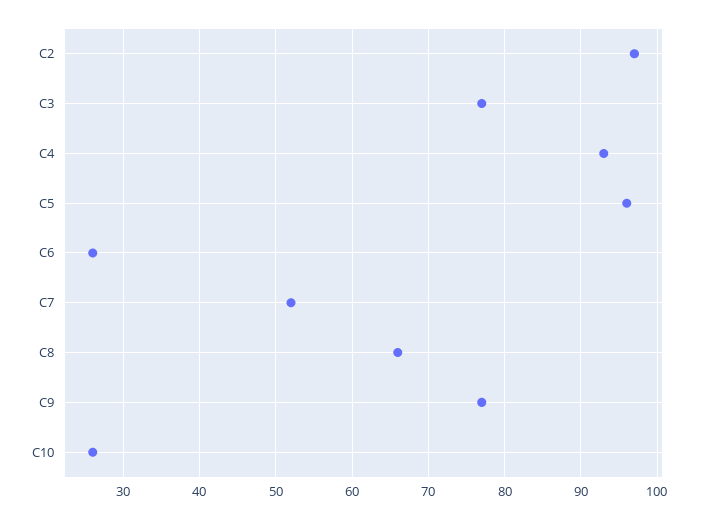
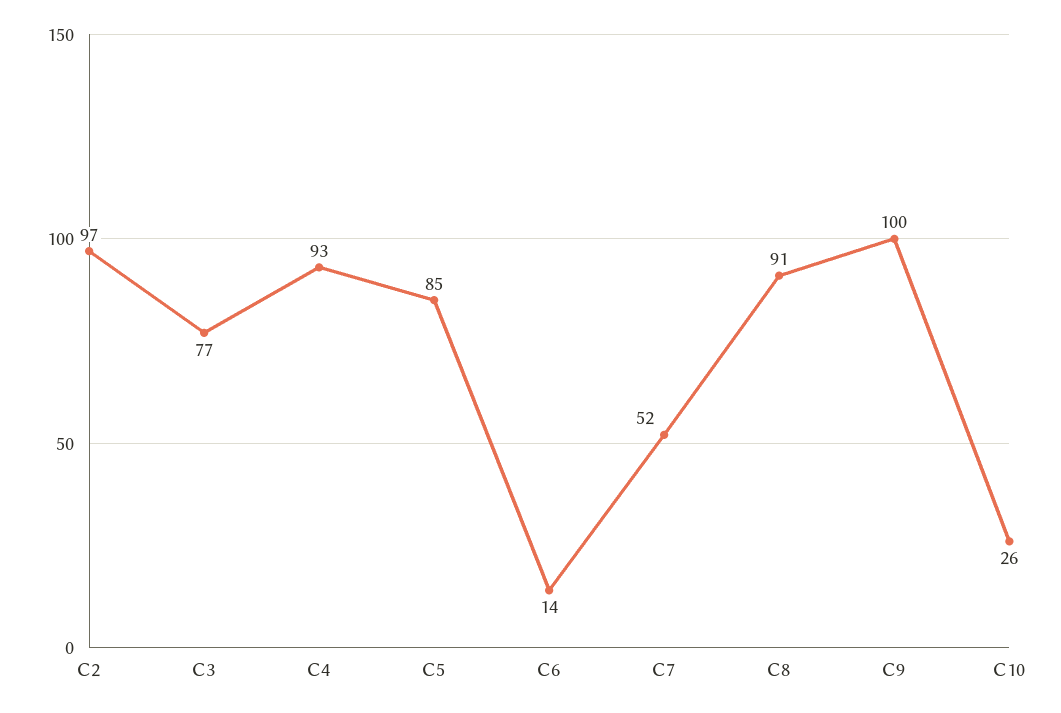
C5: 96 -> 85
C6: 26 -> 14
C8: 66 -> 91
C9: 77 -> 100

